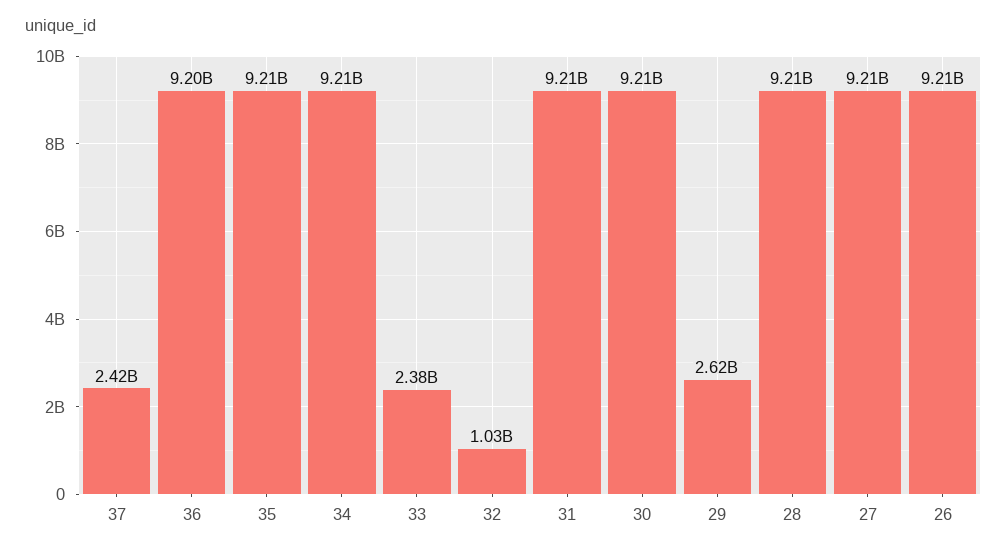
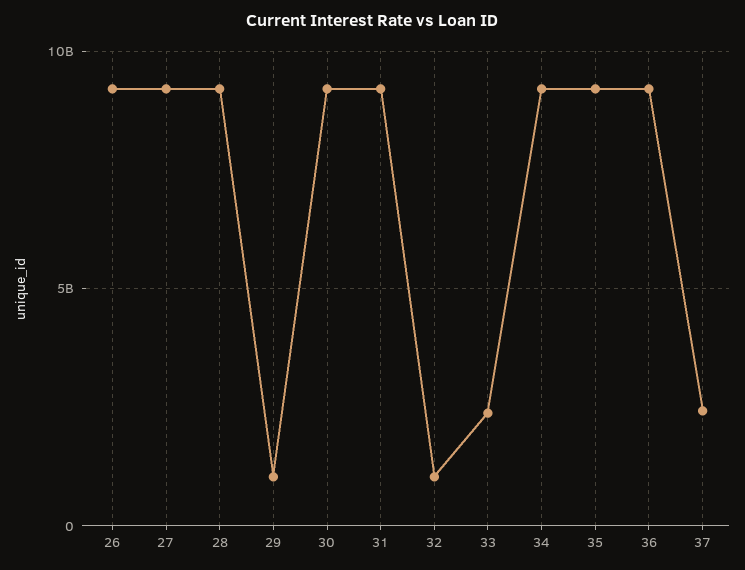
29: 2620000000 -> 1000000000

